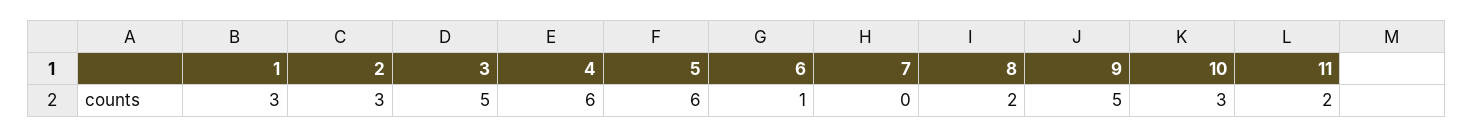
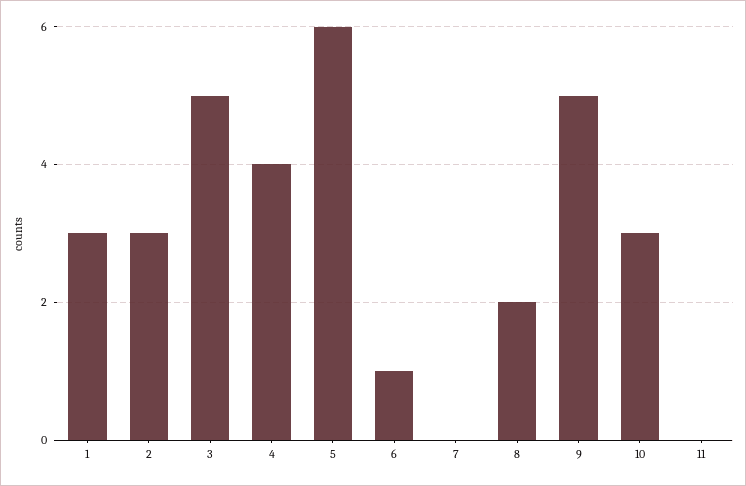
4: 6 -> 4
11: 2 -> 0

